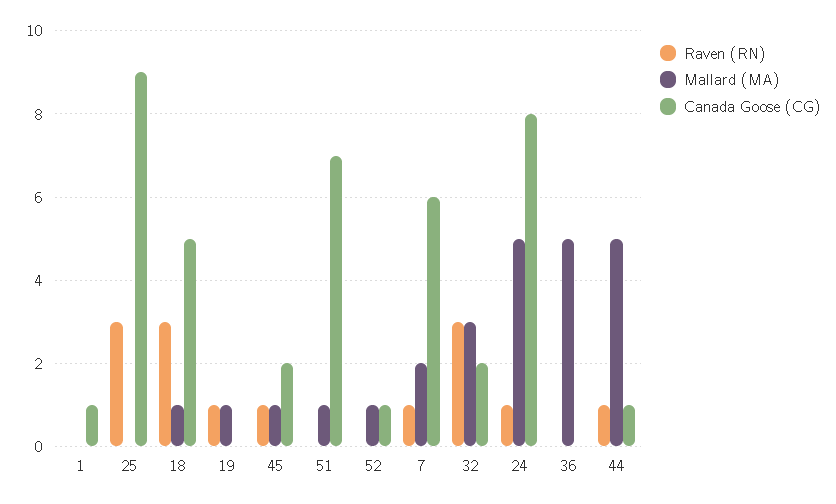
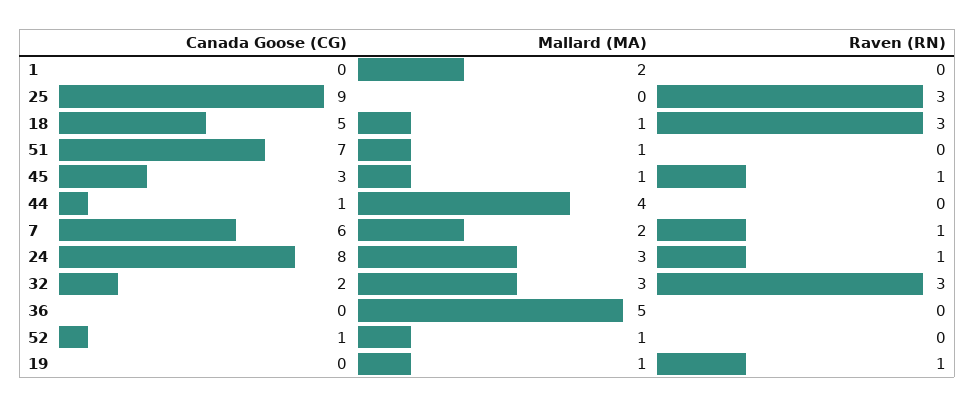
Mallard (MA), 1: 0 -> 2
Canada Goose (CG), 1: 1 -> 0
Canada Goose (CG), 45: 2 -> 3
Mallard (MA), 24: 5 -> 3
Raven (RN), 44: 1 -> 0
Mallard (MA), 44: 5 -> 4

